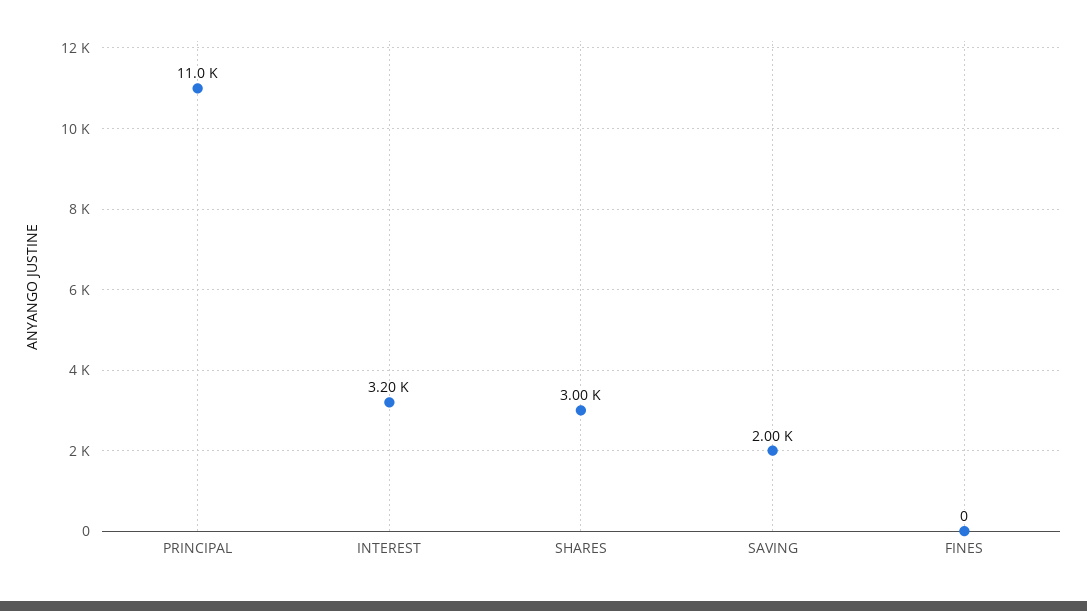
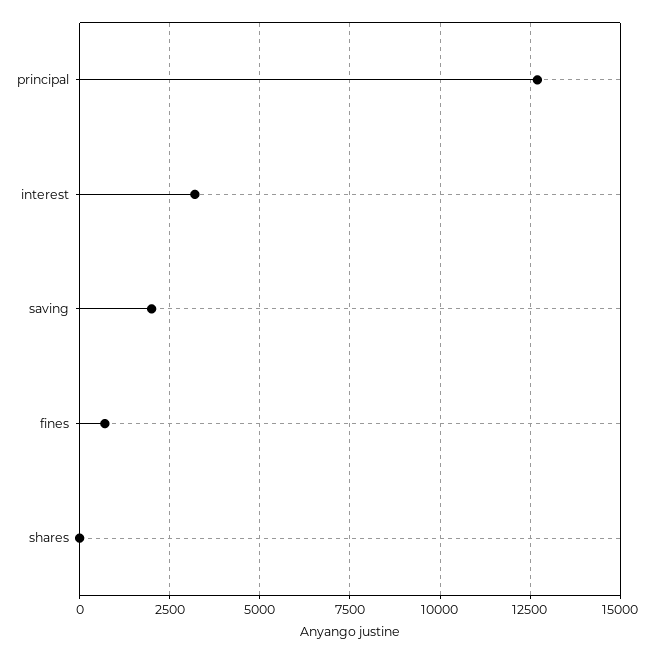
PRINCIPAL: 11000 -> 12750
SHARES: 3000 -> 0
FINES: 0 -> 750

